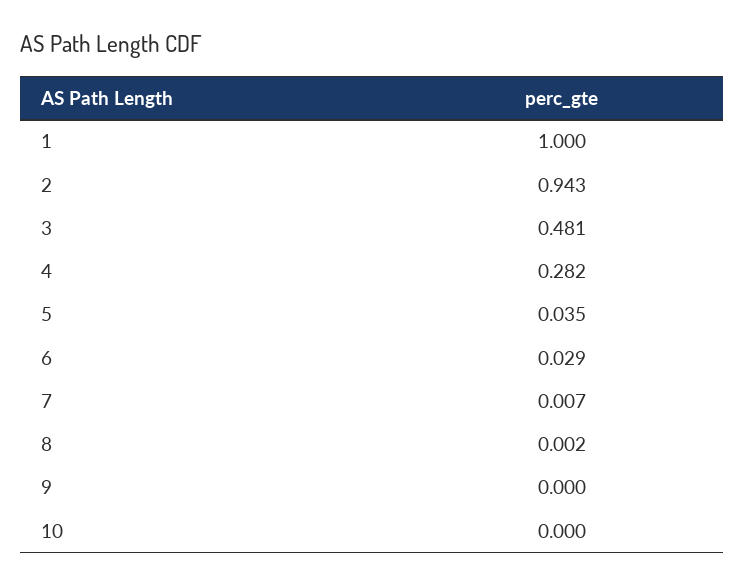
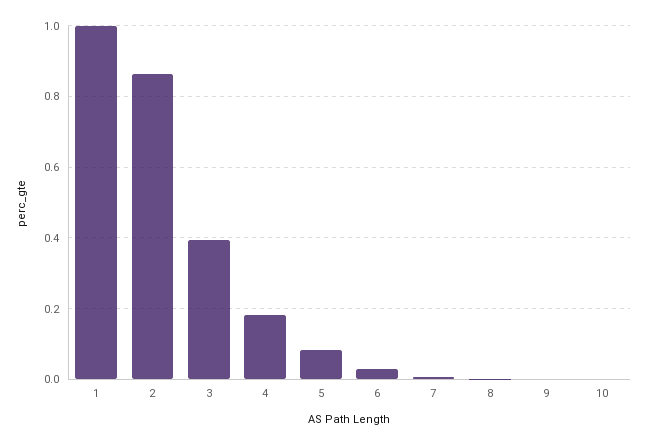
2: 0.943 -> 0.86
3: 0.481 -> 0.4
4: 0.282 -> 0.18
5: 0.035 -> 0.08

